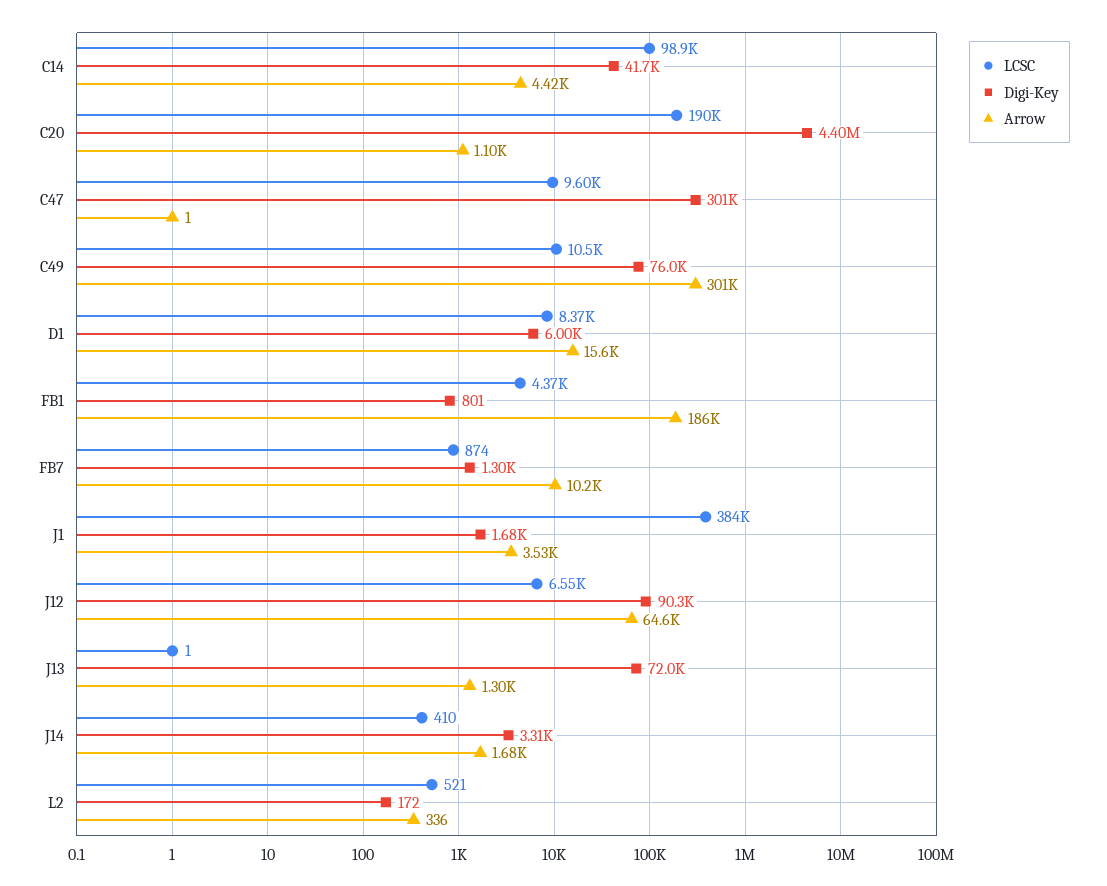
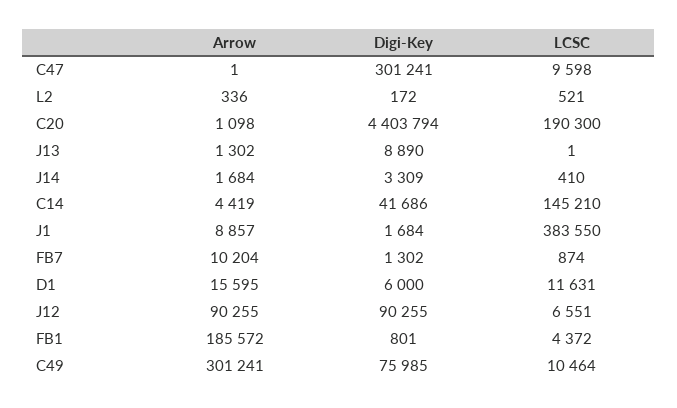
LCSC, C14: 98900 -> 145210
LCSC, D1: 8370 -> 11631
Arrow, J1: 3530 -> 8857
Arrow, J12: 64600 -> 90255
Digi-Key, J13: 72000 -> 8890

